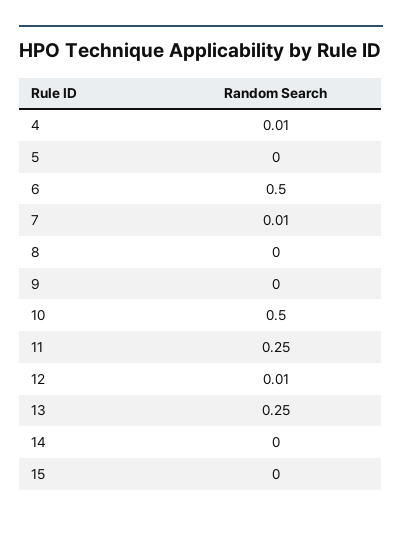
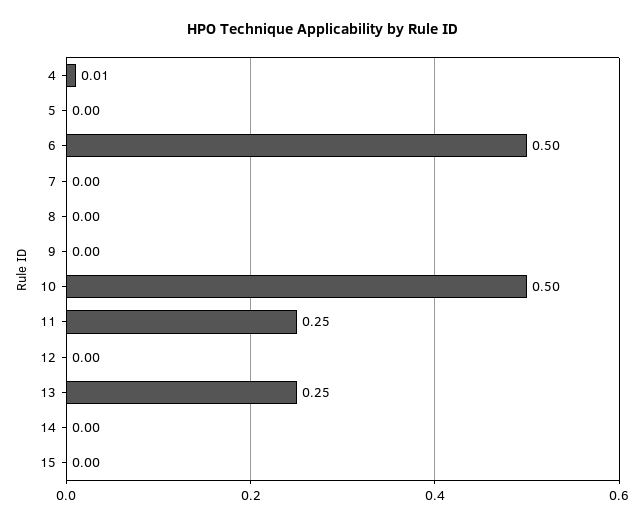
7: 0.01 -> 0
12: 0.01 -> 0

